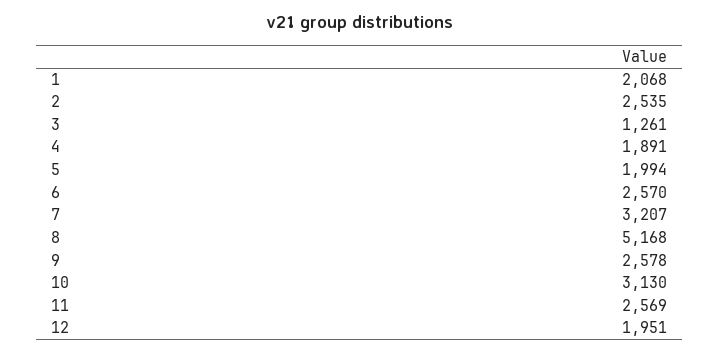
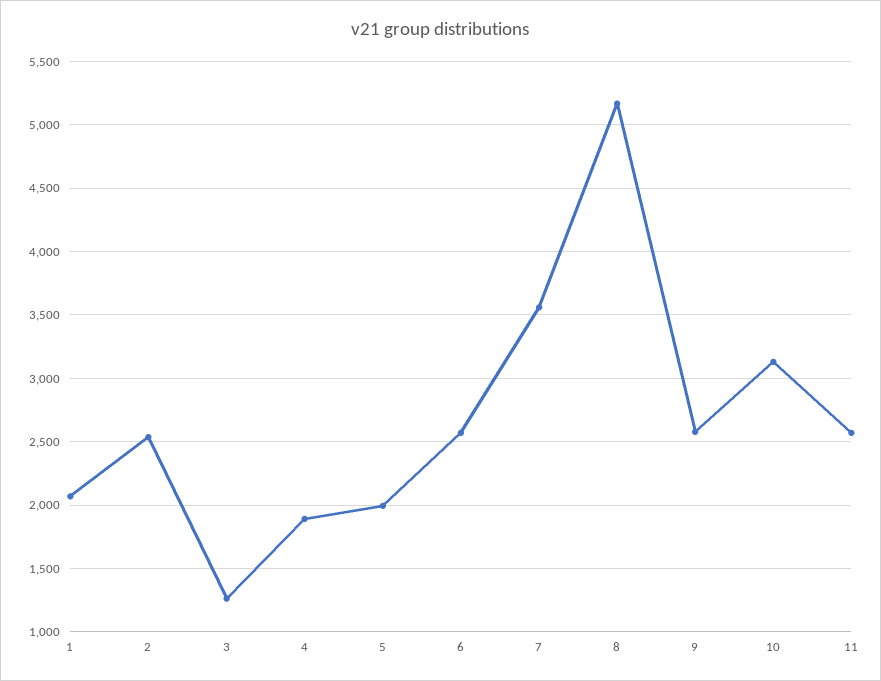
7: 3207 -> 3550
12: 1951 -> none

